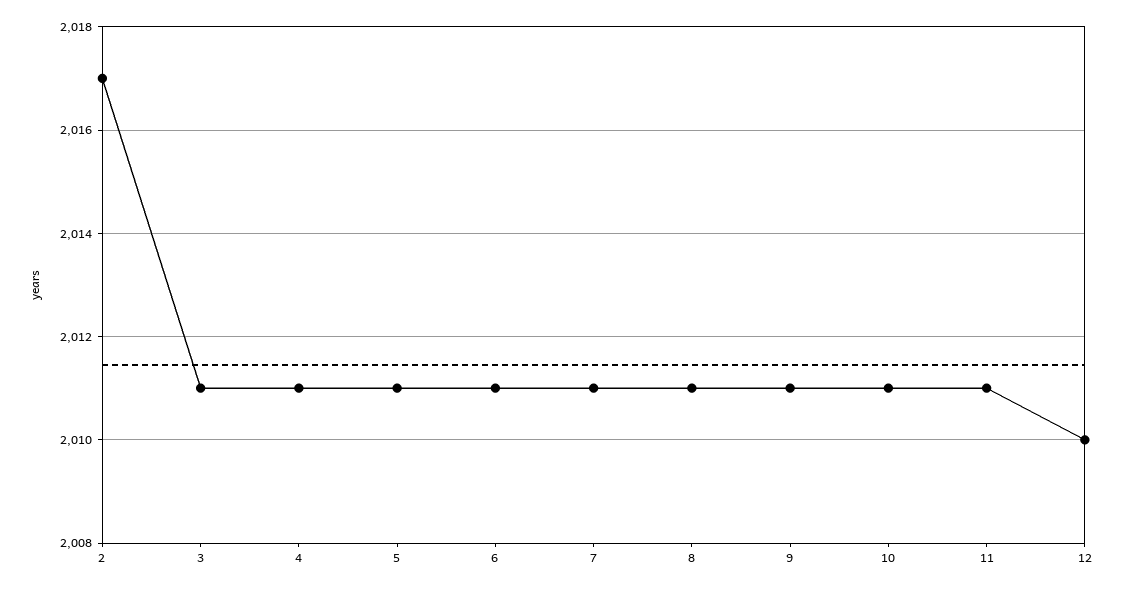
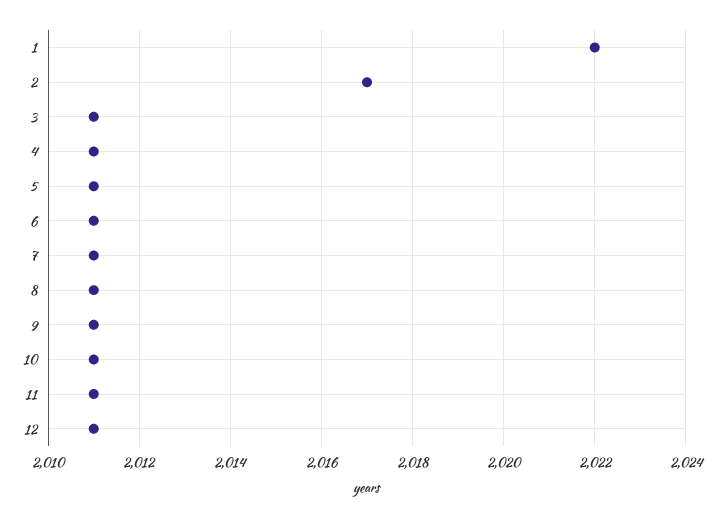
12: 2010 -> 2011
1: none -> 2022

